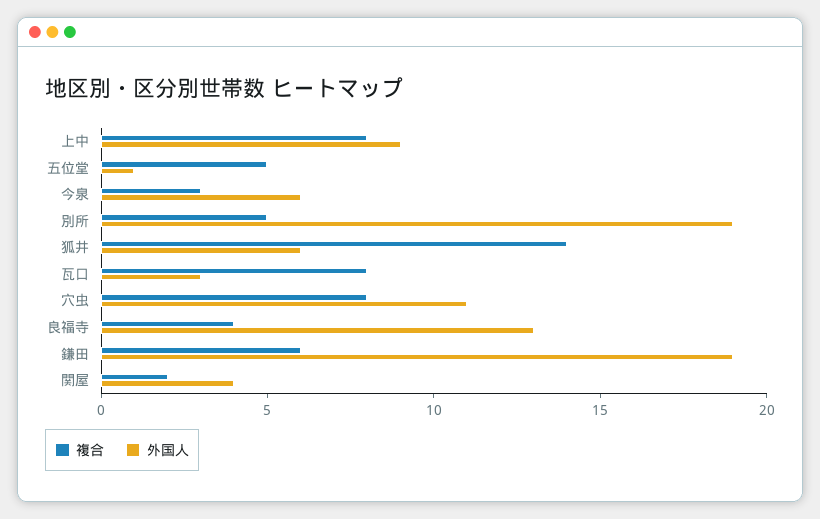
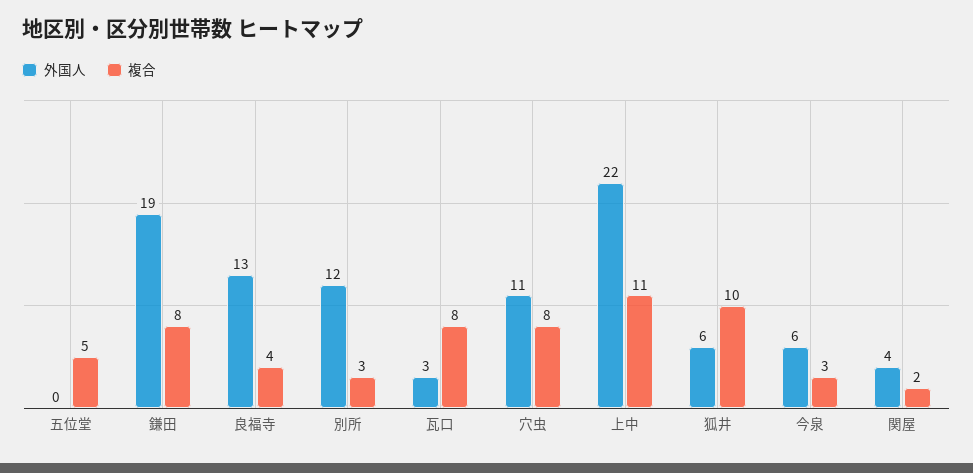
複合, 上中: 8 -> 11
外国人, 上中: 9 -> 22
外国人, 五位堂: 1 -> 0
複合, 別所: 5 -> 3
外国人, 別所: 19 -> 12
複合, 狐井: 14 -> 10
複合, 鎌田: 6 -> 8

